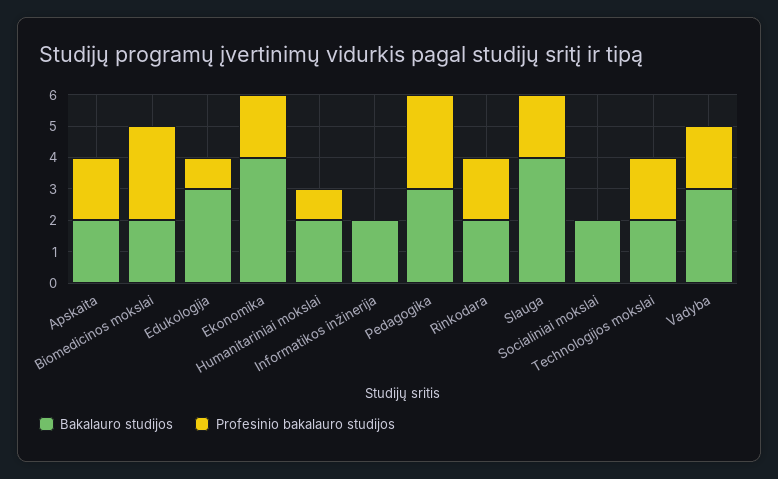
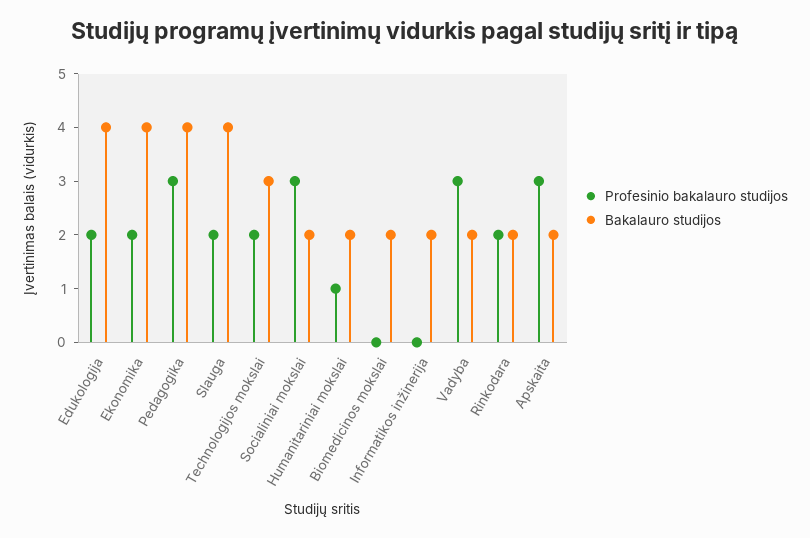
Profesinio bakalauro studijos, Apskaita: 2 -> 3
Profesinio bakalauro studijos, Biomedicinos mokslai: 3 -> 0
Bakalauro studijos, Edukologija: 3 -> 4
Profesinio bakalauro studijos, Edukologija: 1 -> 2
Bakalauro studijos, Pedagogika: 3 -> 4
Profesinio bakalauro studijos, Socialiniai mokslai: 0 -> 3
Bakalauro studijos, Technologijos mokslai: 2 -> 3
Bakalauro studijos, Vadyba: 3 -> 2
Profesinio bakalauro studijos, Vadyba: 2 -> 3

